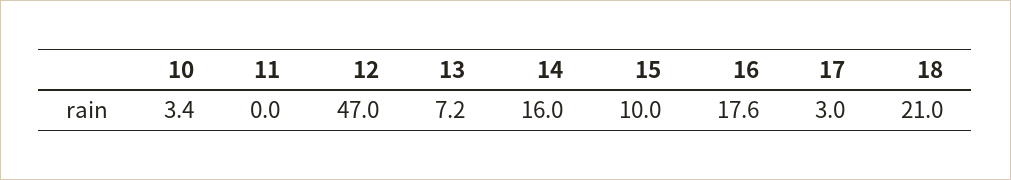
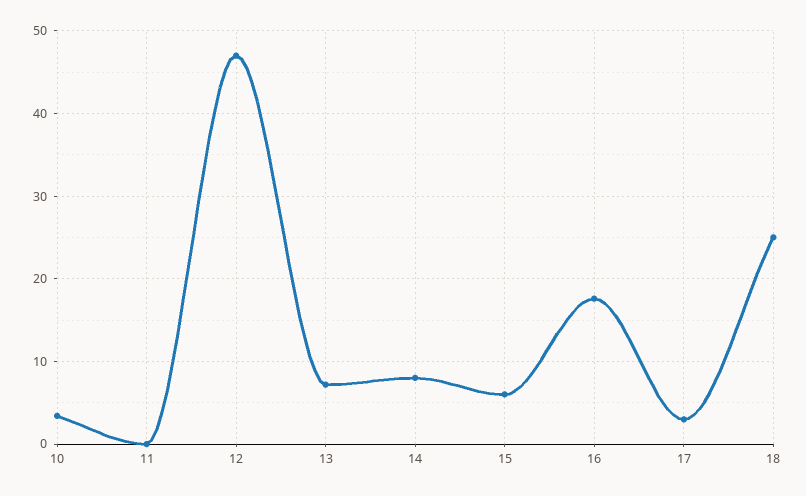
14: 16 -> 8
15: 10 -> 6
18: 21 -> 25

